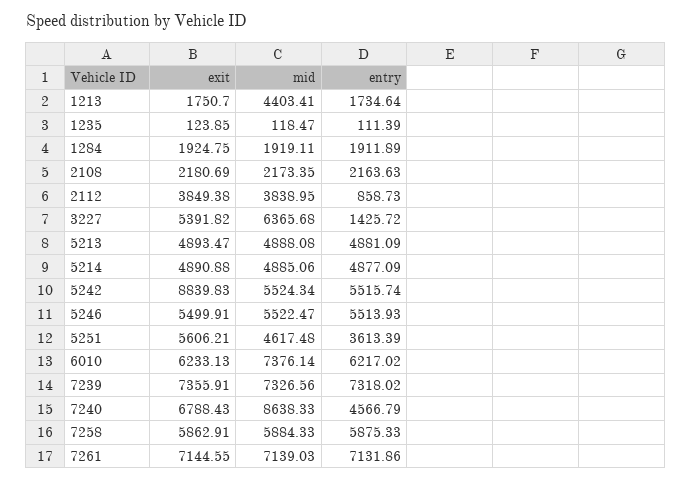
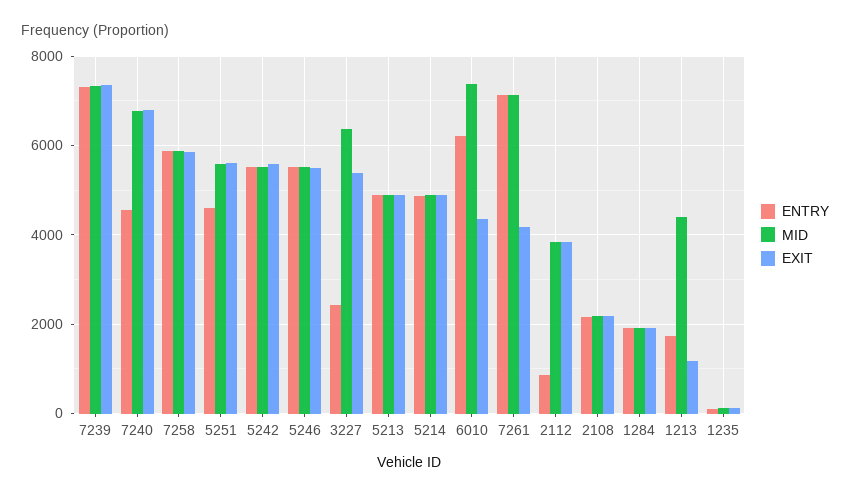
exit, 1213: 1750.7 -> 1200
entry, 3227: 1425.72 -> 2400
exit, 5242: 8839.83 -> 5600
mid, 5251: 4617.48 -> 5600
entry, 5251: 3613.39 -> 4600
exit, 6010: 6233.13 -> 4400
mid, 7240: 8638.33 -> 6800
exit, 7261: 7144.55 -> 4200

